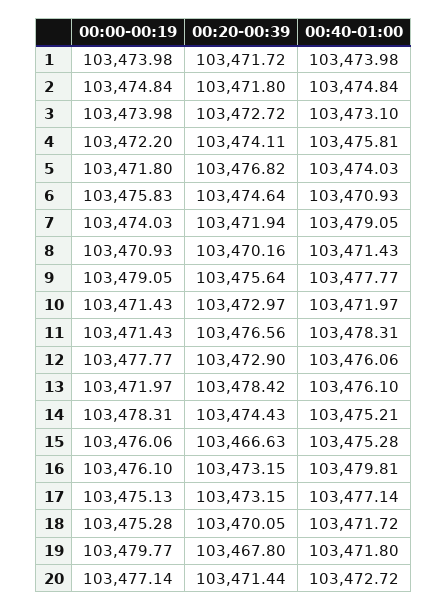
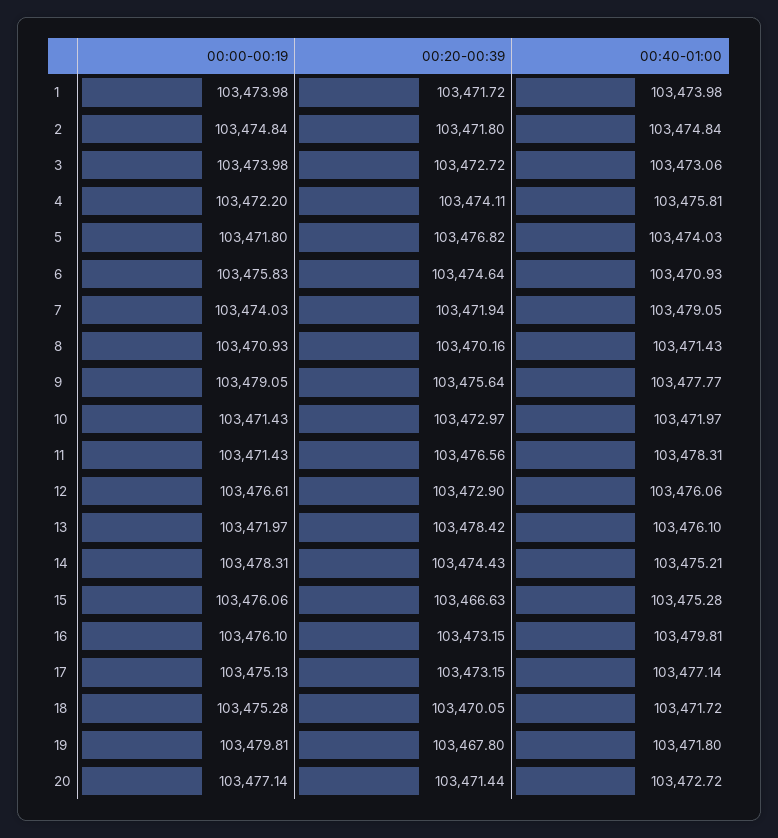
00:40-01:00, 3: 103473.1 -> 103473.06
00:00-00:19, 12: 103477.77 -> 103476.61
00:00-00:19, 19: 103479.77 -> 103479.81

